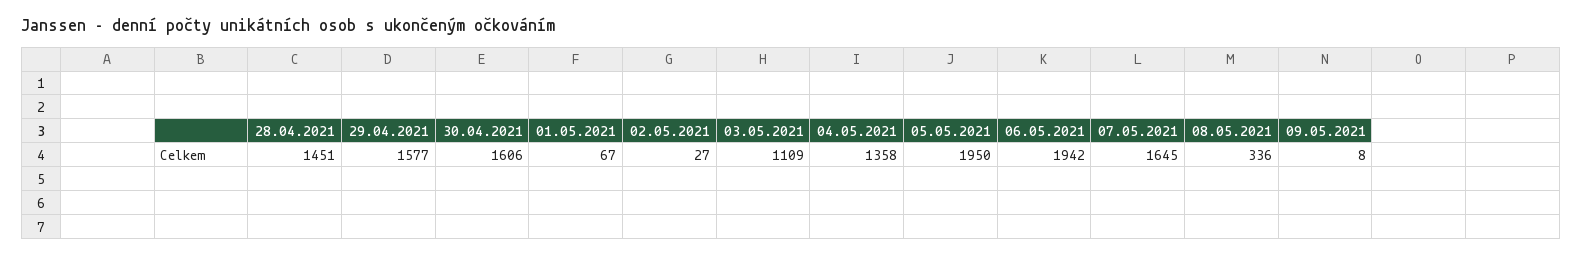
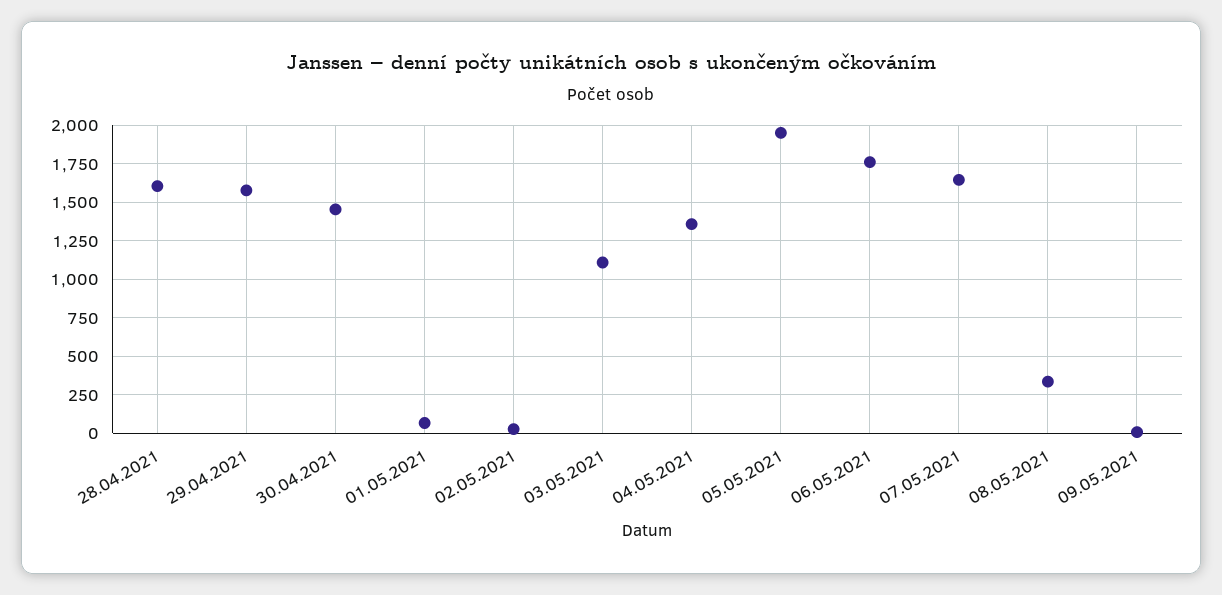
28.04.2021: 1451 -> 1600
30.04.2021: 1606 -> 1450
06.05.2021: 1942 -> 1750

